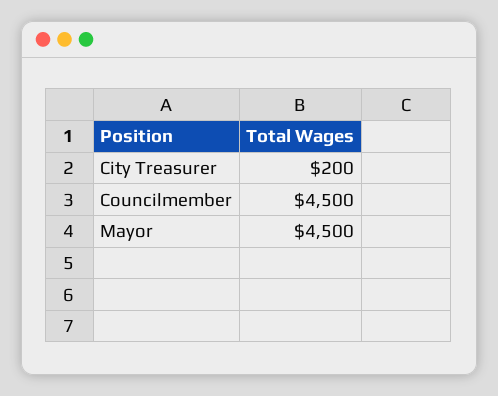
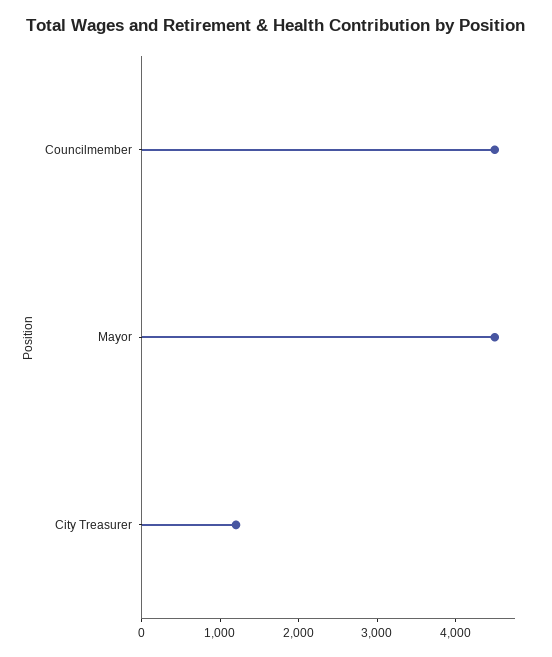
City Treasurer: 200 -> 1200

